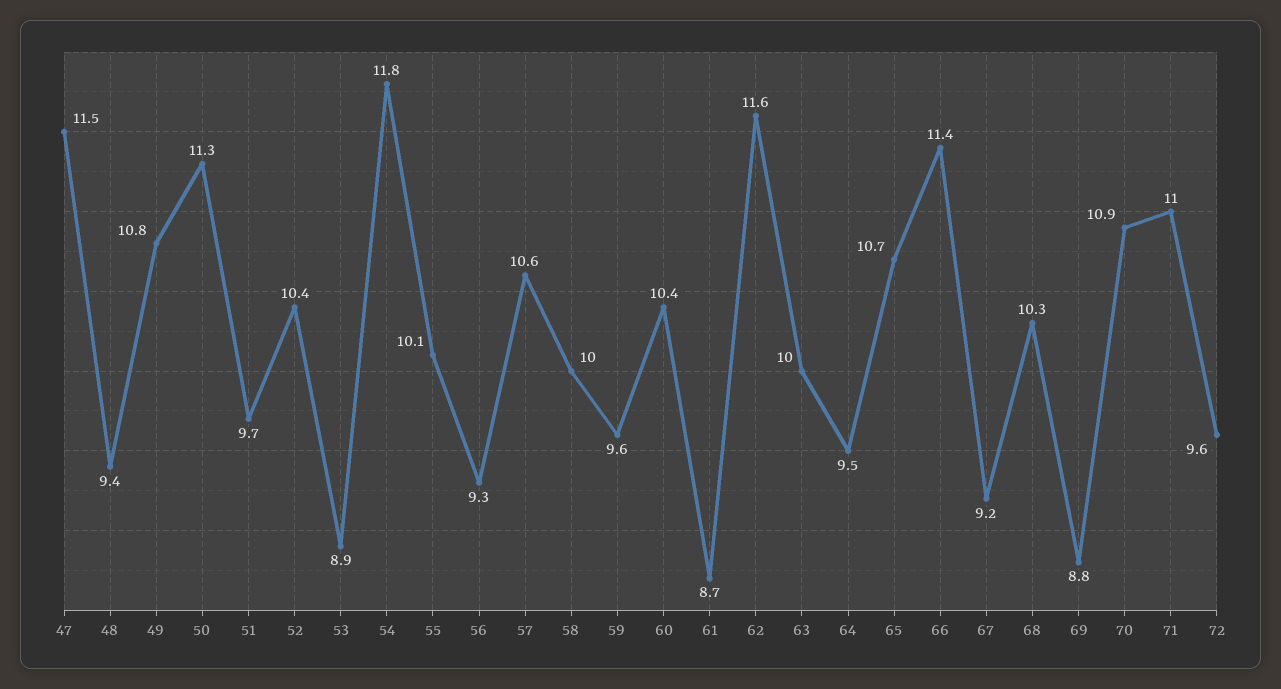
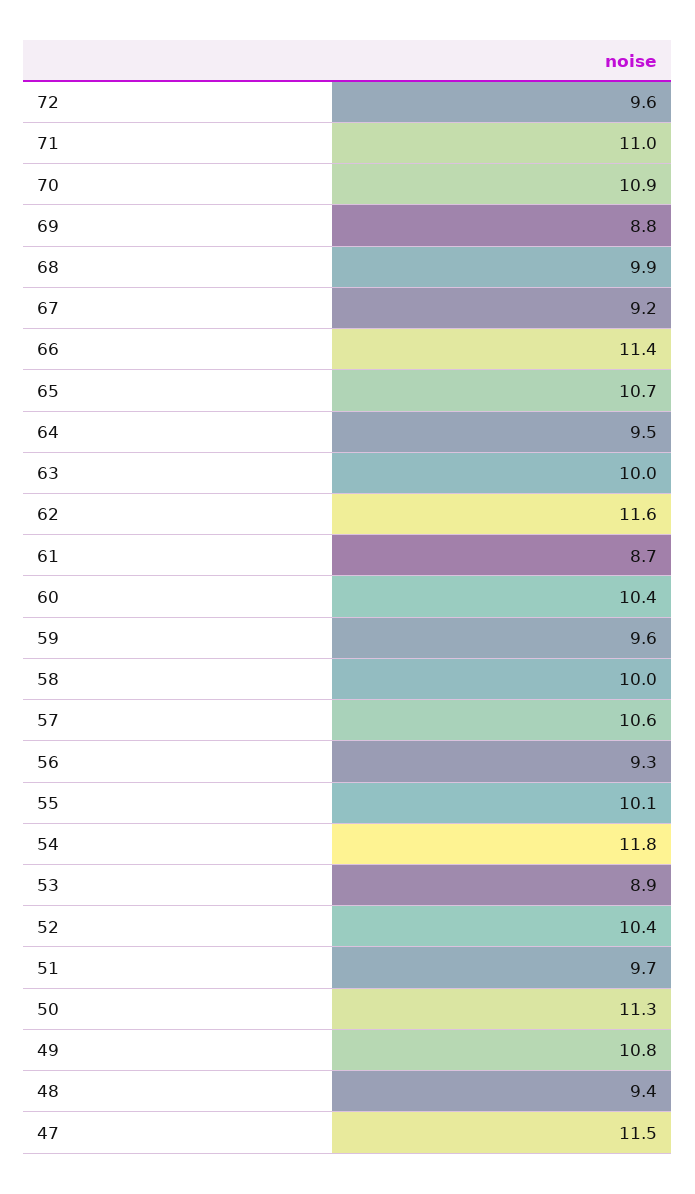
68: 10.3 -> 9.9

